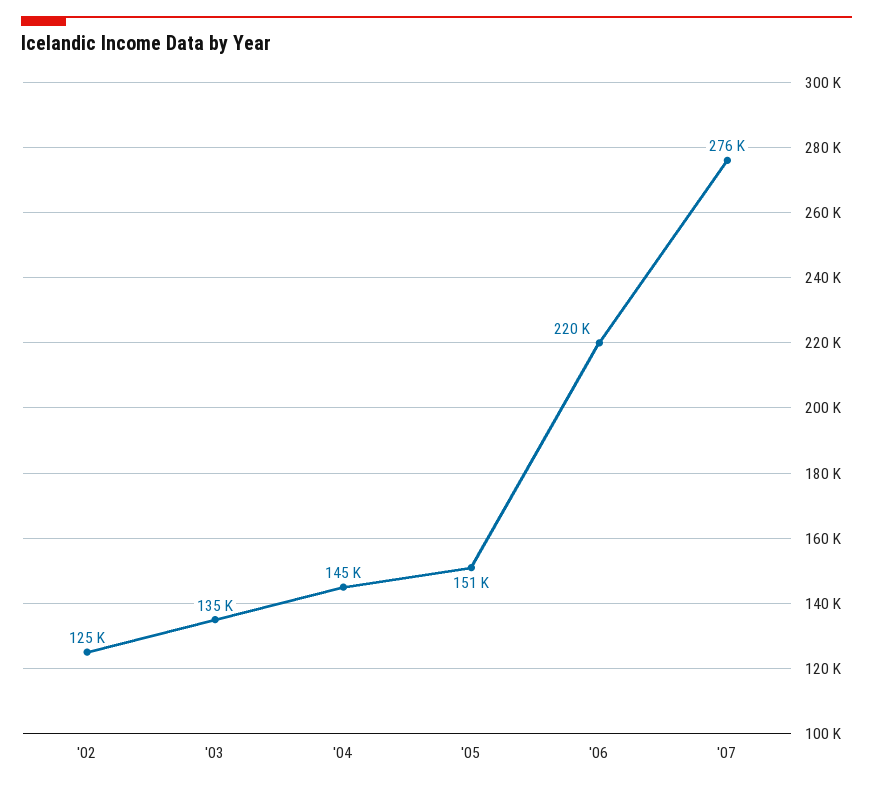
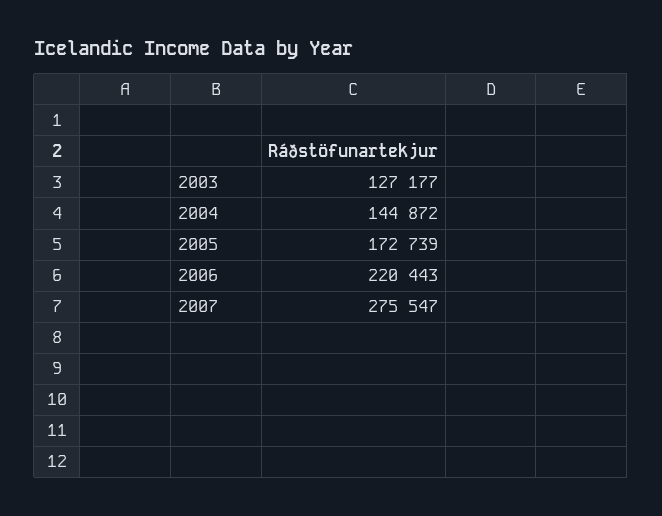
'02: 125000 -> none
'03: 135000 -> 127177
'05: 151000 -> 172739

